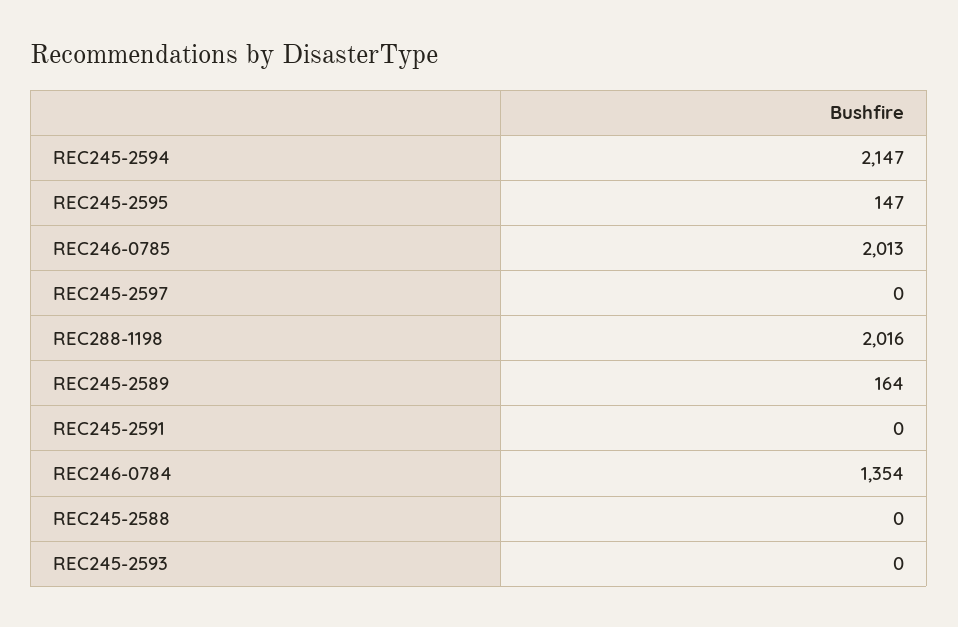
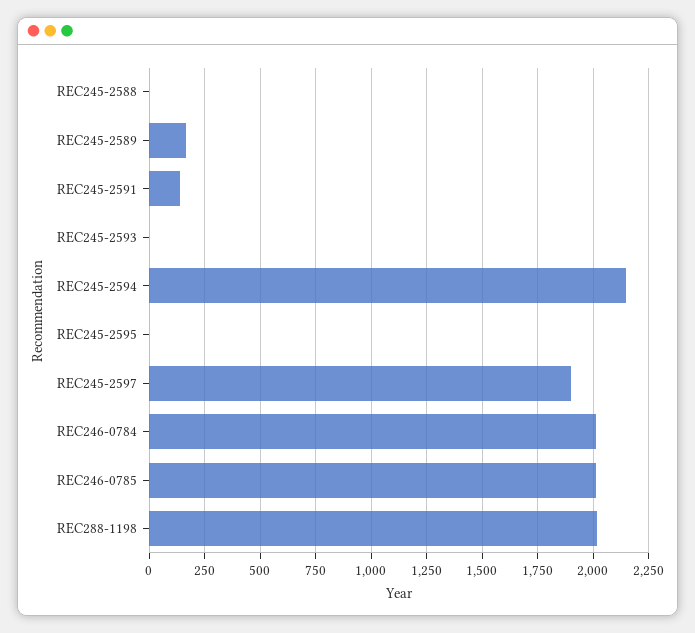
REC245-2595: 147 -> 0
REC245-2597: 0 -> 1900
REC245-2591: 0 -> 150
REC246-0784: 1354 -> 2000

